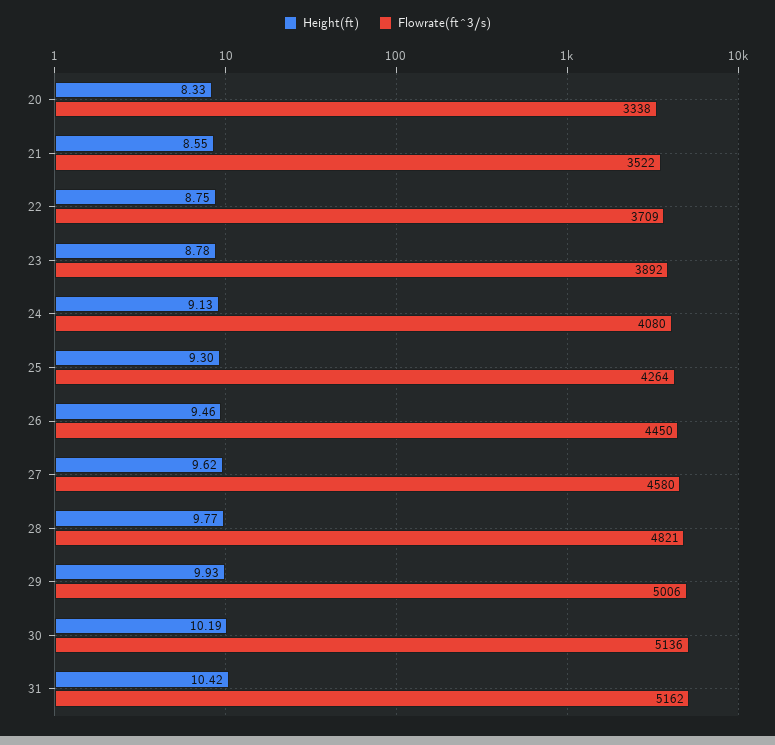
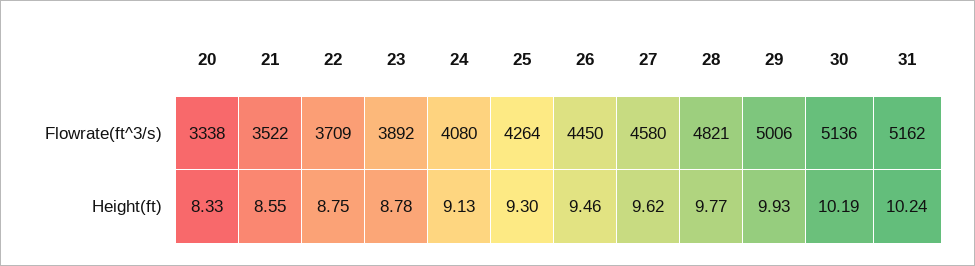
Height(ft), 31: 10.42 -> 10.24

